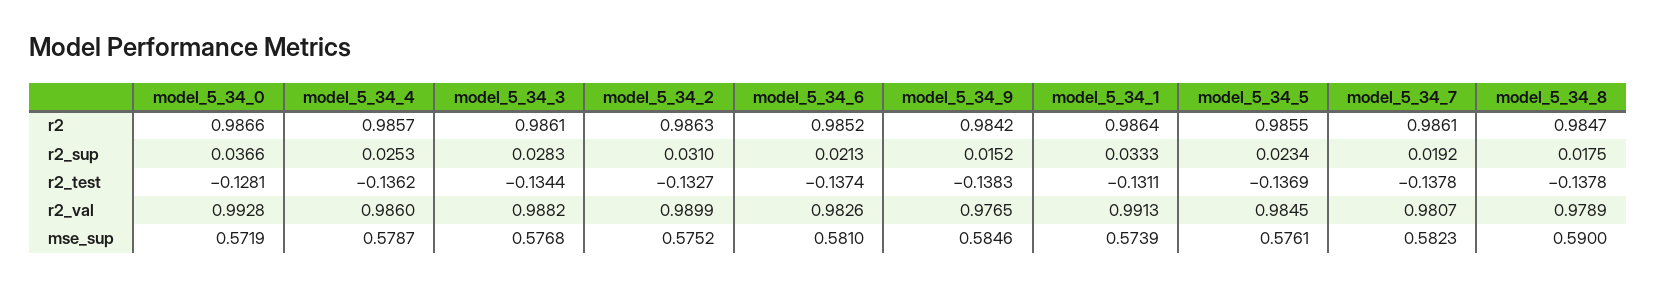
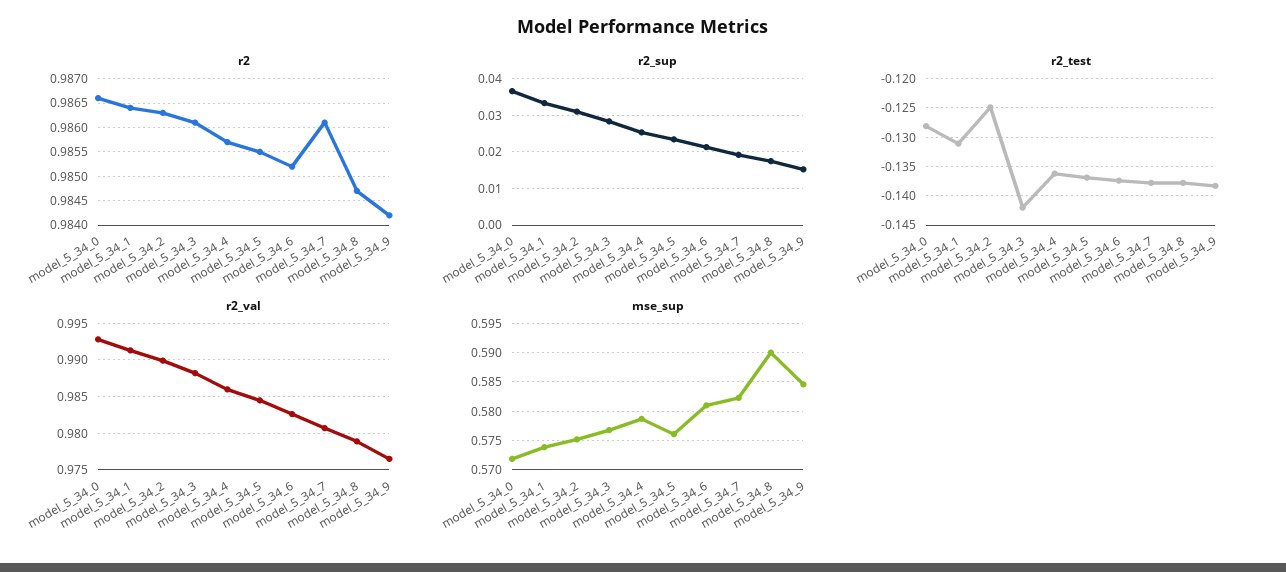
r2_test, model_5_34_3: -0.1344 -> -0.1425
r2_test, model_5_34_2: -0.1327 -> -0.125

